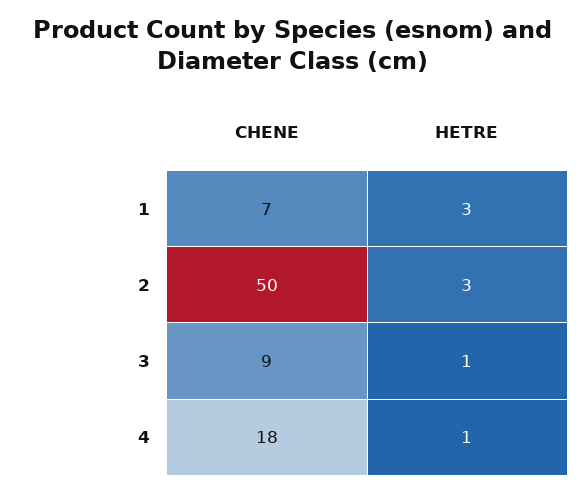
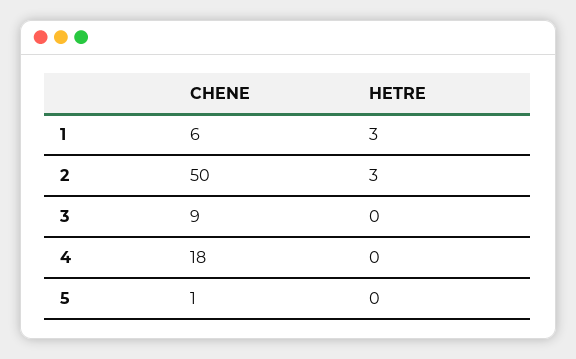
CHENE, 1: 7 -> 6
HETRE, 3: 1 -> 0
HETRE, 4: 1 -> 0
CHENE, 5: none -> 1
HETRE, 5: none -> 0

